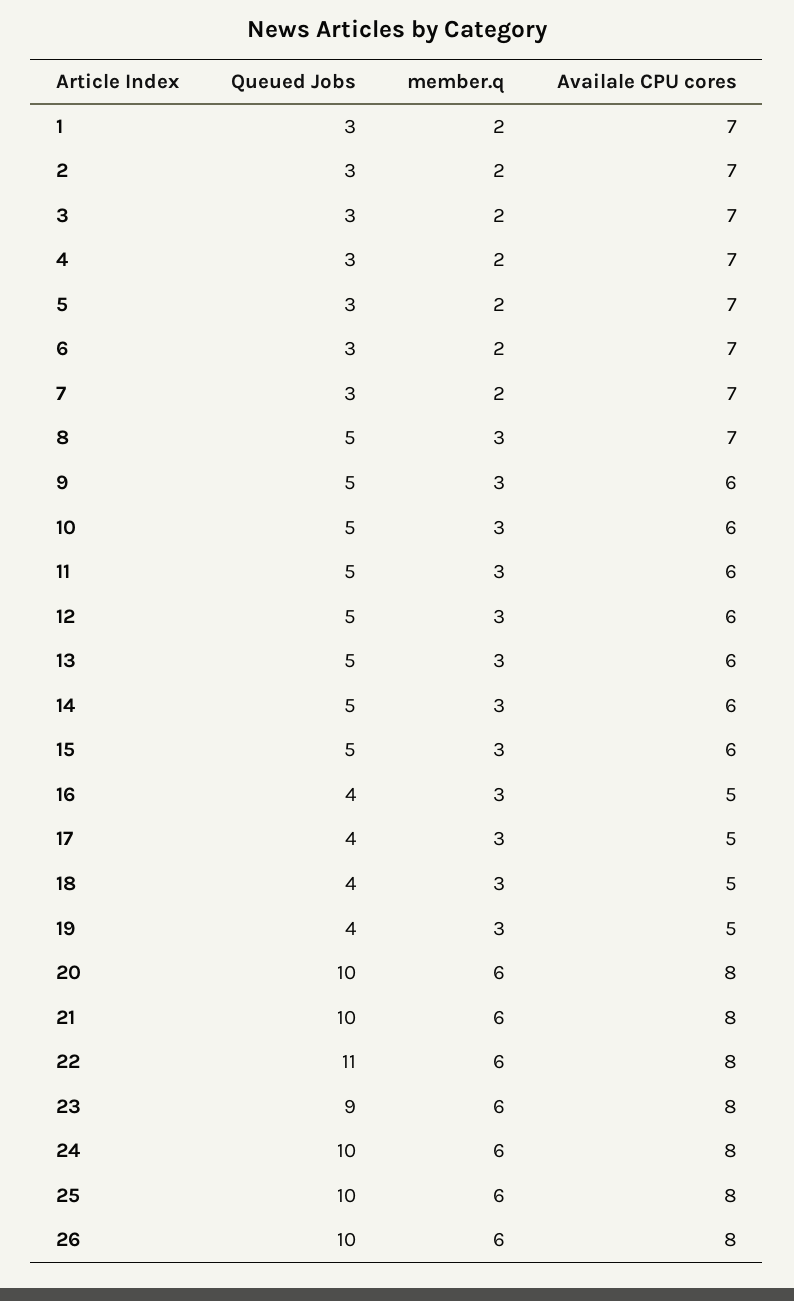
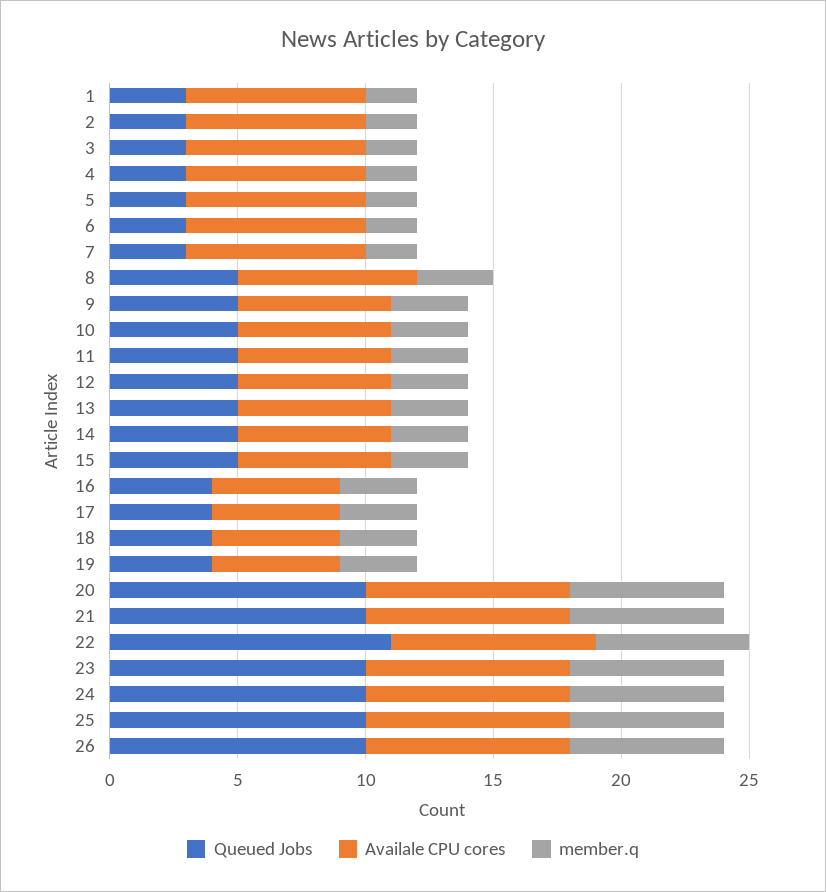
Queued Jobs, 23: 9 -> 10

